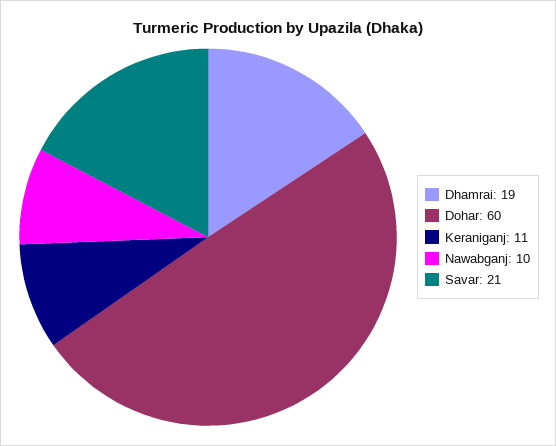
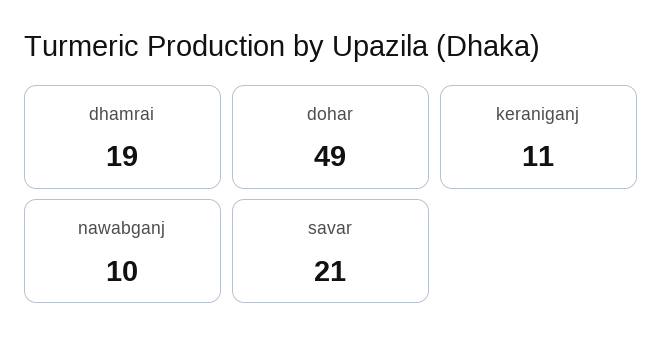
Dohar: 60 -> 49

